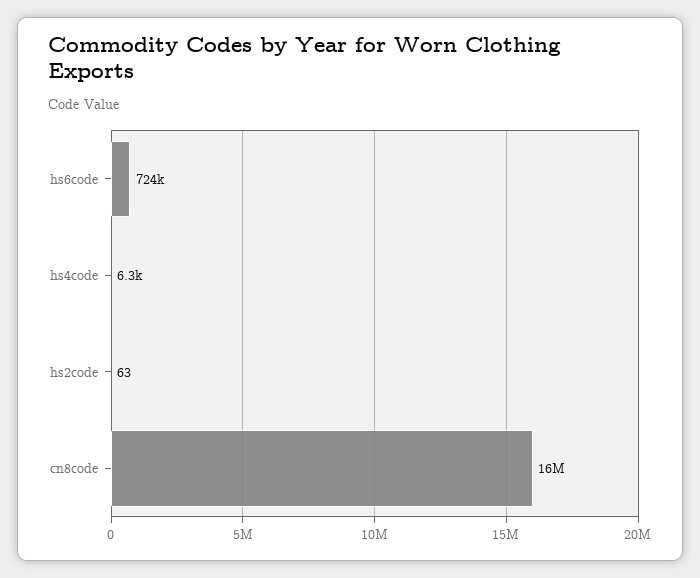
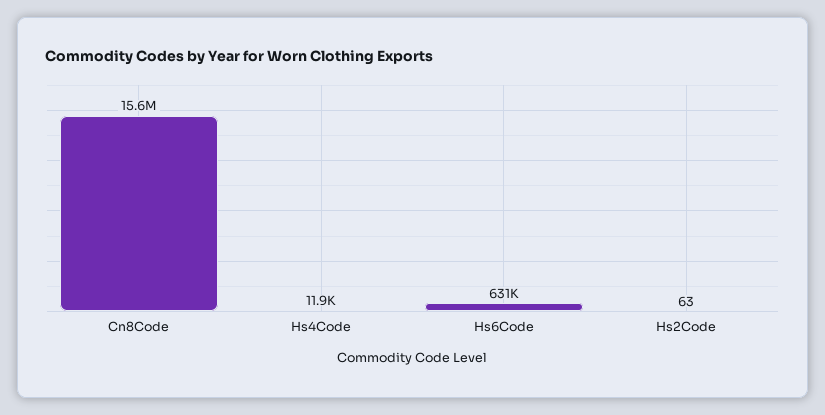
hs6code: 724000 -> 631000
hs4code: 6300 -> 11900

